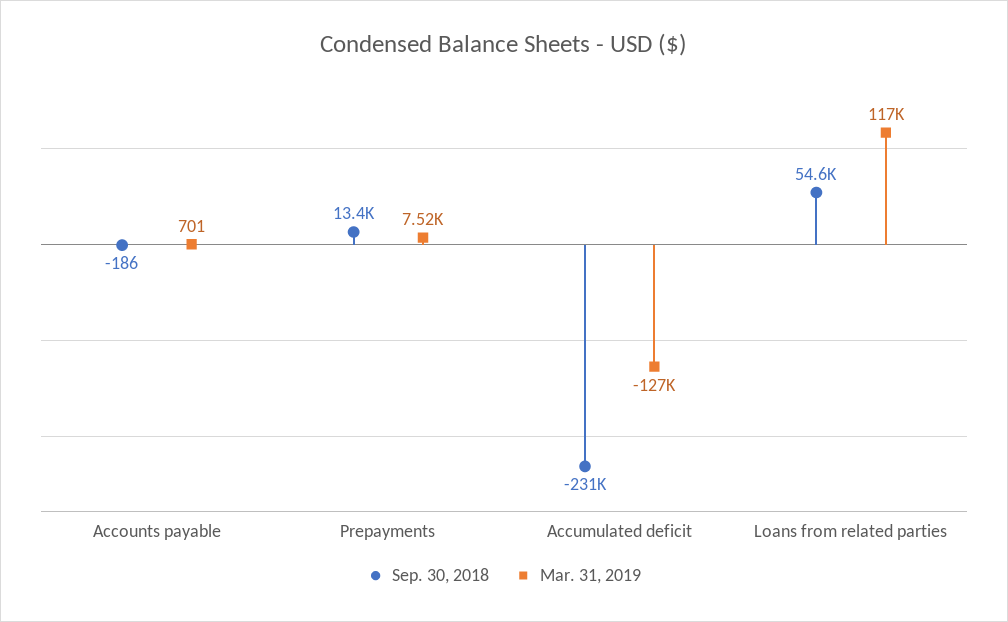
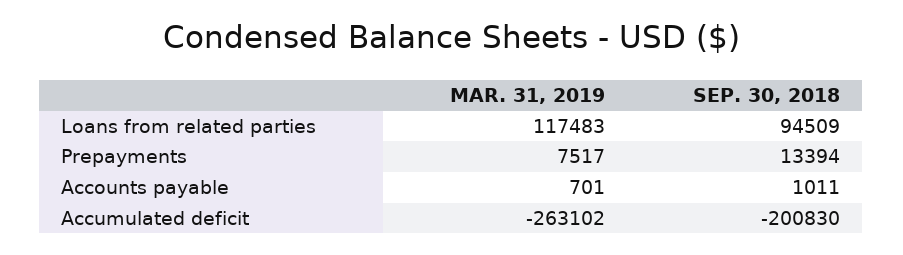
Sep. 30, 2018, Accounts payable: -186 -> 1011
Sep. 30, 2018, Accumulated deficit: -231000 -> -200830
Mar. 31, 2019, Accumulated deficit: -127000 -> -263102
Sep. 30, 2018, Loans from related parties: 54600 -> 94509

